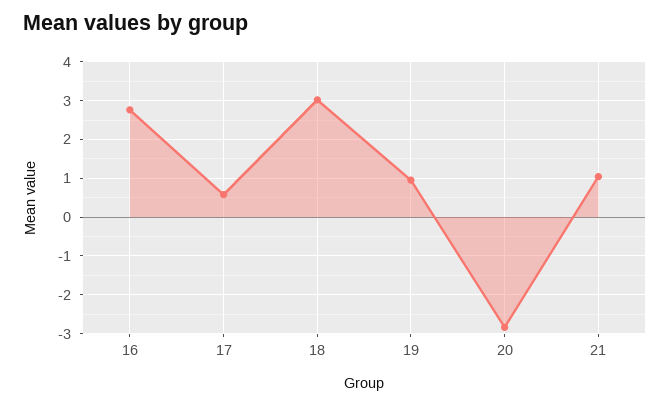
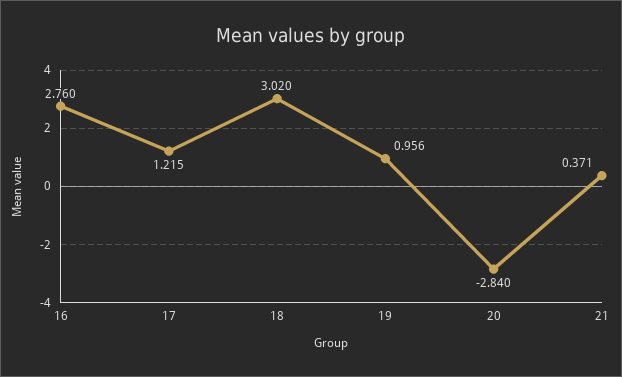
17: 0.6 -> 1.215
21: 1 -> 0.371

